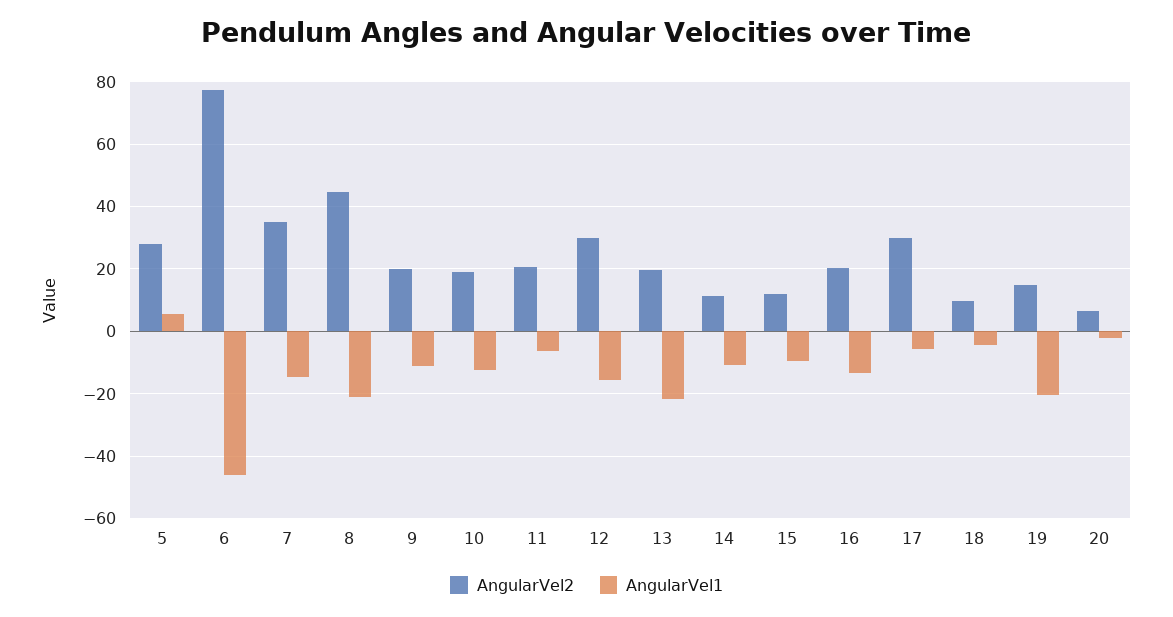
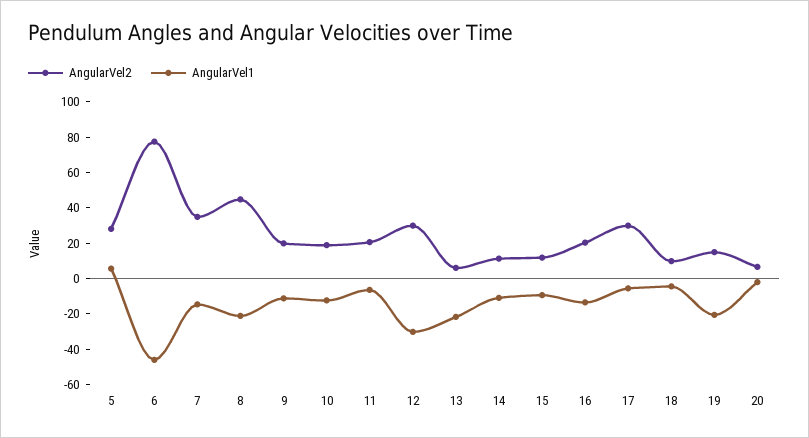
AngularVel1, 12: -16 -> -30
AngularVel2, 13: 20 -> 5

